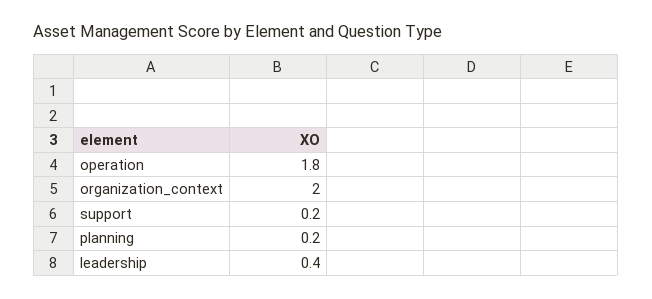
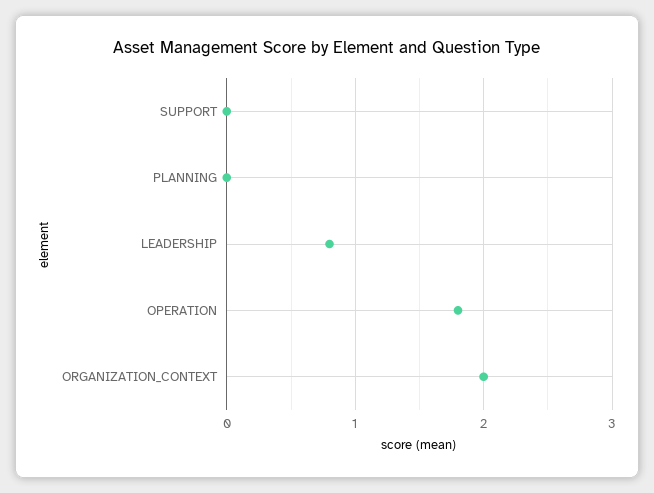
support: 0.2 -> 0
planning: 0.2 -> 0
leadership: 0.4 -> 0.8

